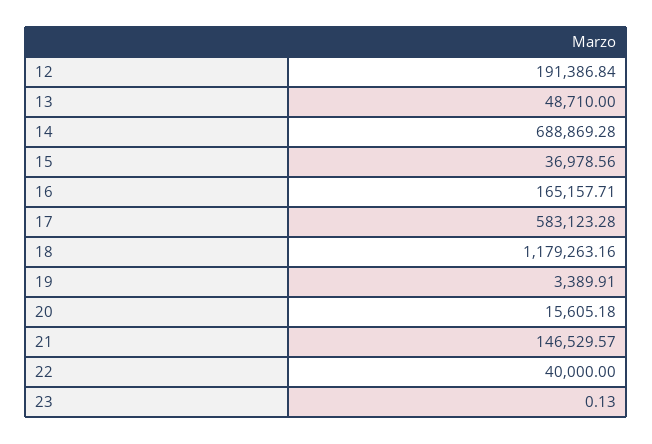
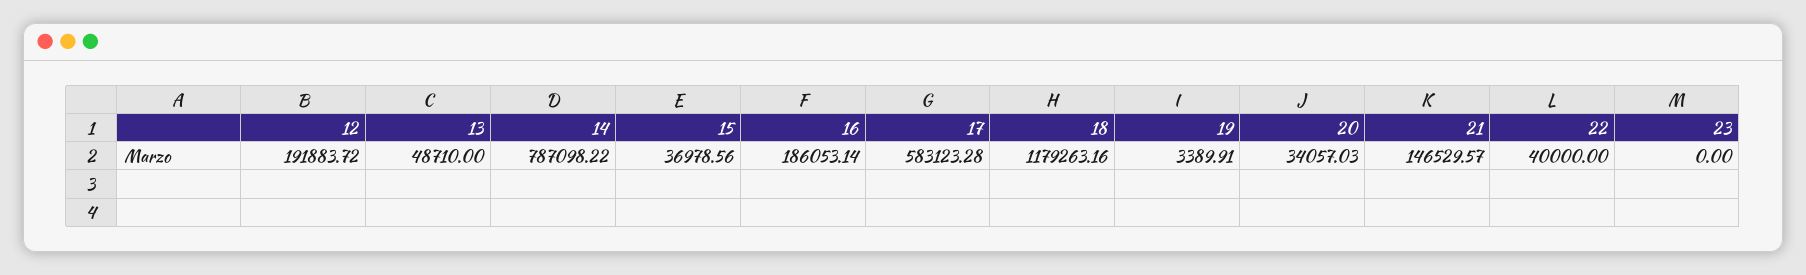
12: 191386.84 -> 191883.72
14: 688869.28 -> 787098.22
16: 165157.71 -> 186053.14
20: 15605.18 -> 34057.03
23: 0.13 -> 0

